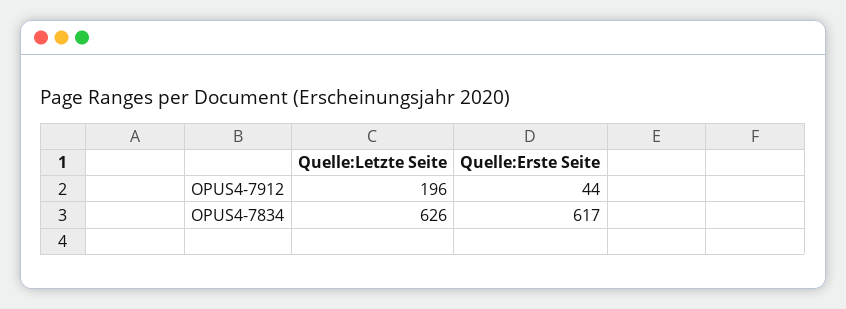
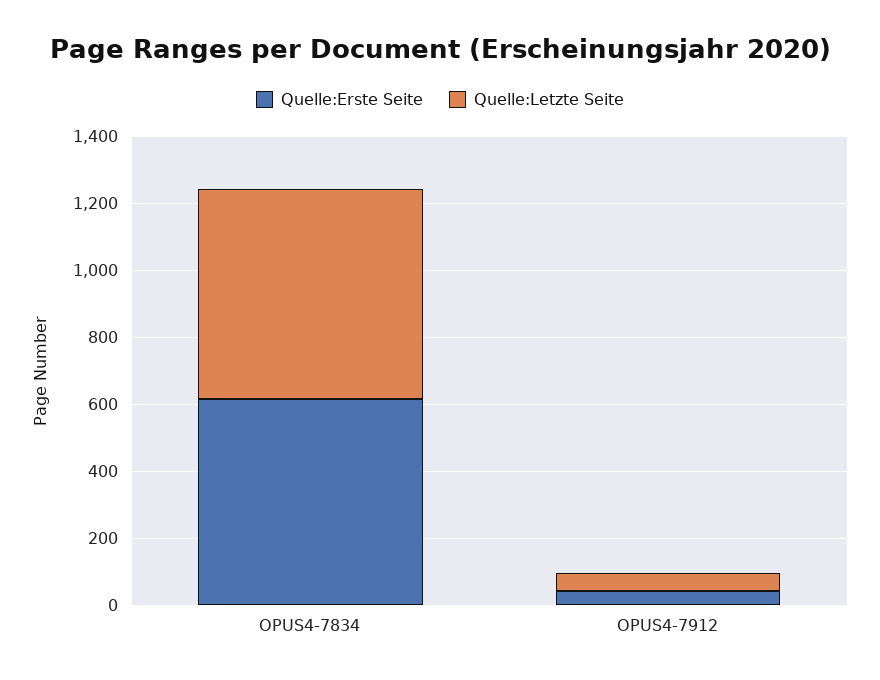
Quelle:Letzte Seite, OPUS4-7912: 196 -> 50

